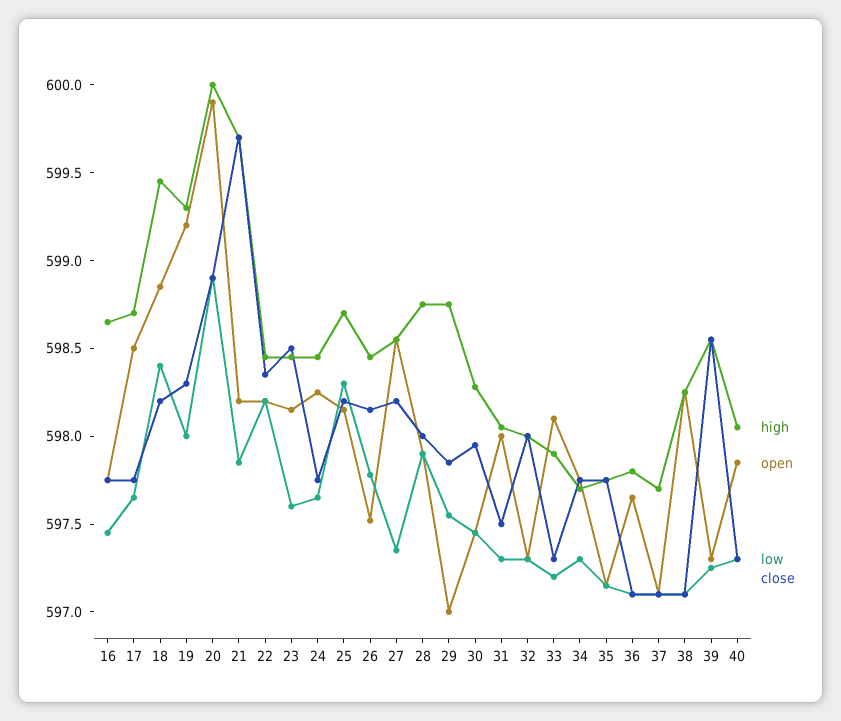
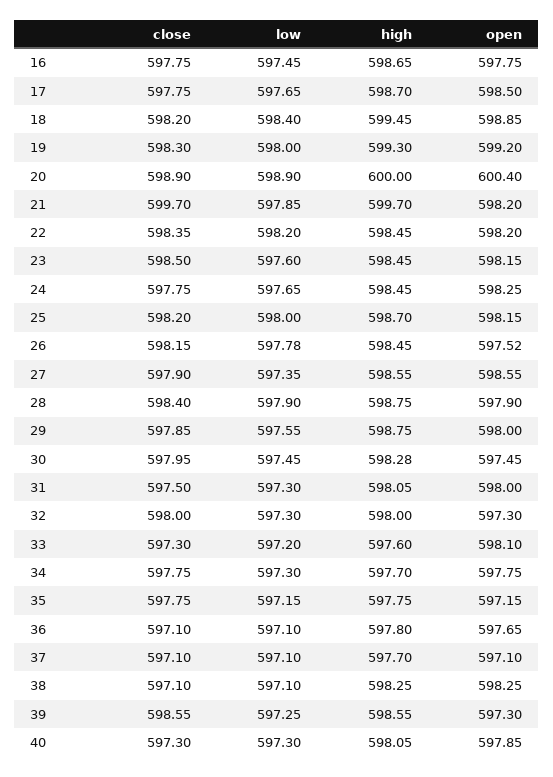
open, 20: 599.9 -> 600.4
low, 25: 598.3 -> 598
close, 27: 598.2 -> 597.9
close, 28: 598 -> 598.4
open, 29: 597 -> 598
high, 33: 597.9 -> 597.6

